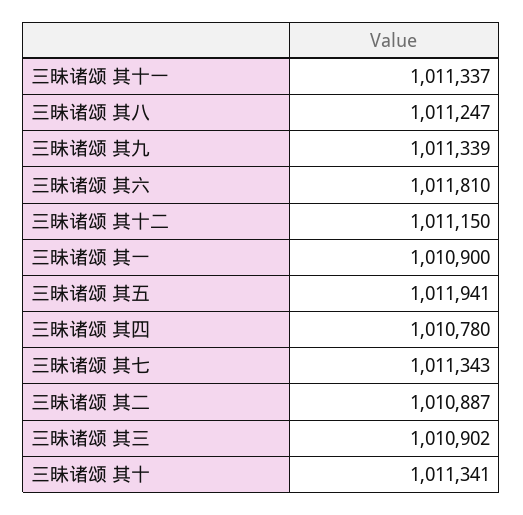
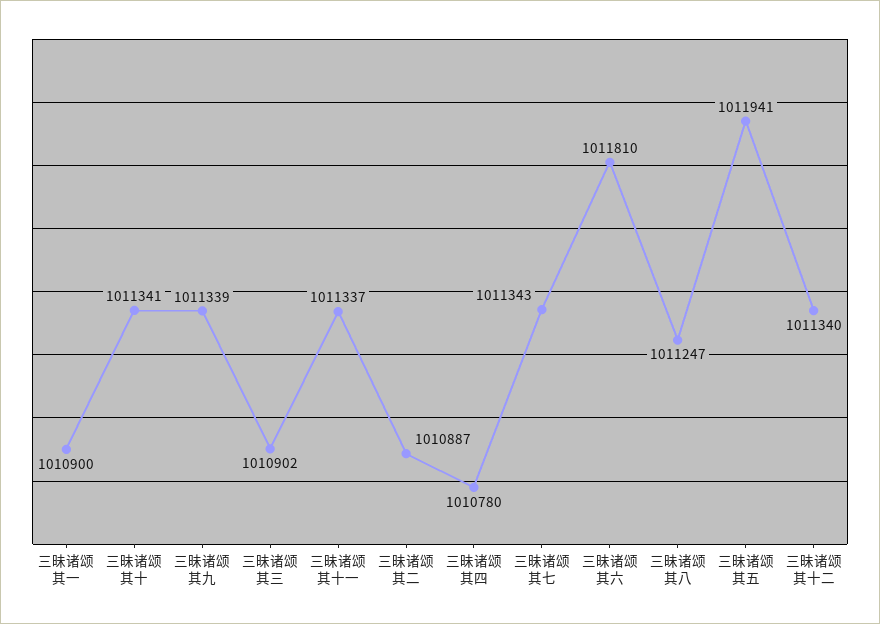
三昧诸颂 其十二: 1011150 -> 1011340

